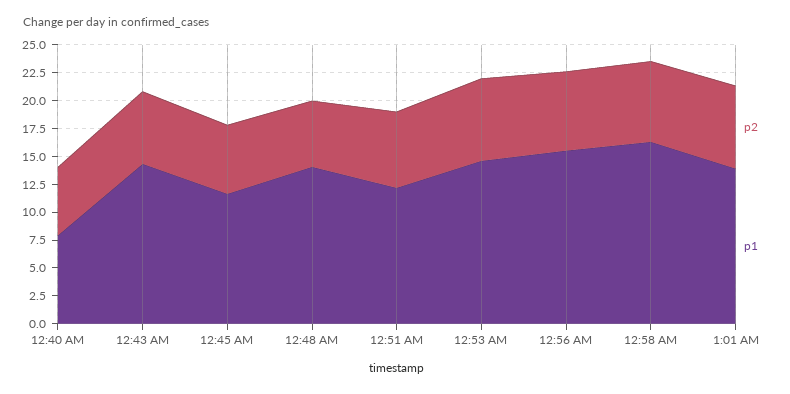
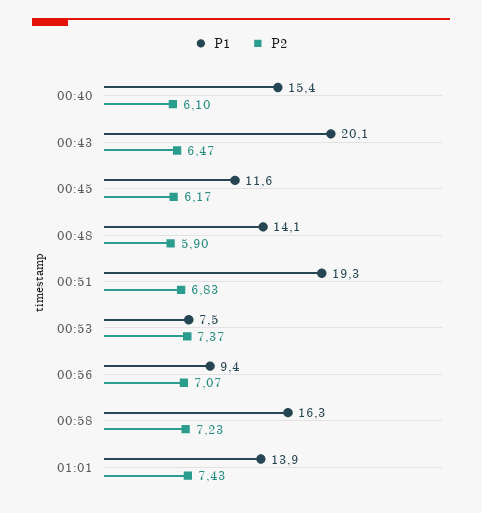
p1, 12:40 AM: 7.5 -> 15.4
p1, 12:43 AM: 15 -> 20.1
p1, 12:51 AM: 12.5 -> 19.3
p1, 12:53 AM: 15 -> 7.5
p1, 12:56 AM: 15 -> 9.4

